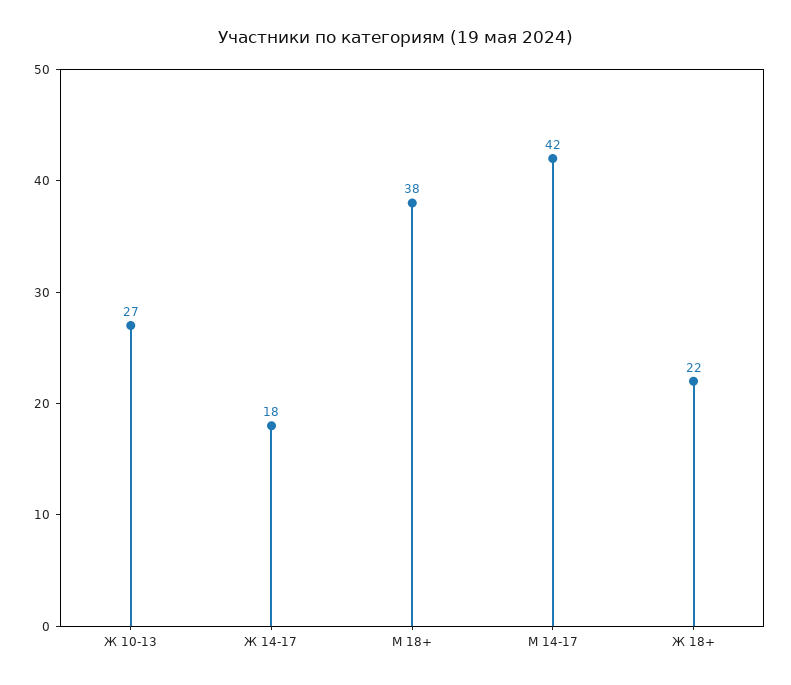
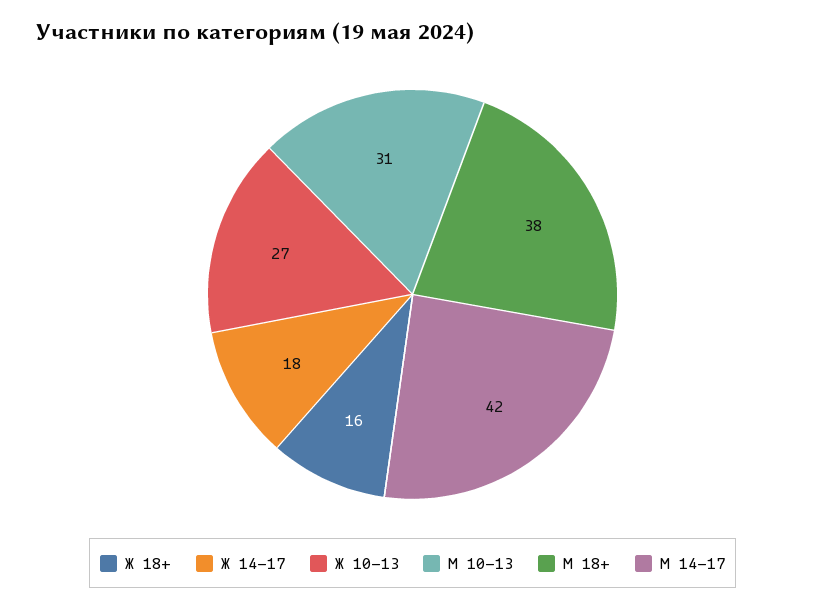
Ж 18+: 22 -> 16
М 10-13: none -> 31

